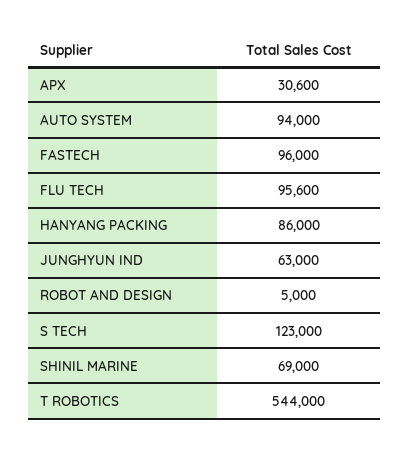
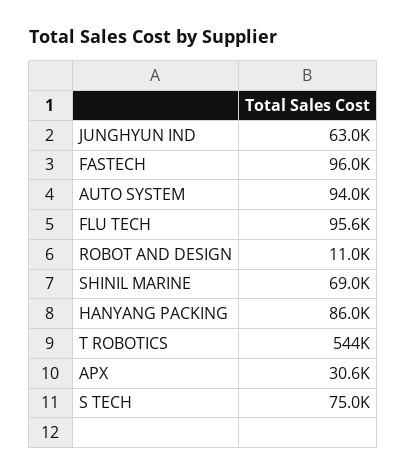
ROBOT AND DESIGN: 5000 -> 11000
S TECH: 123000 -> 75000

